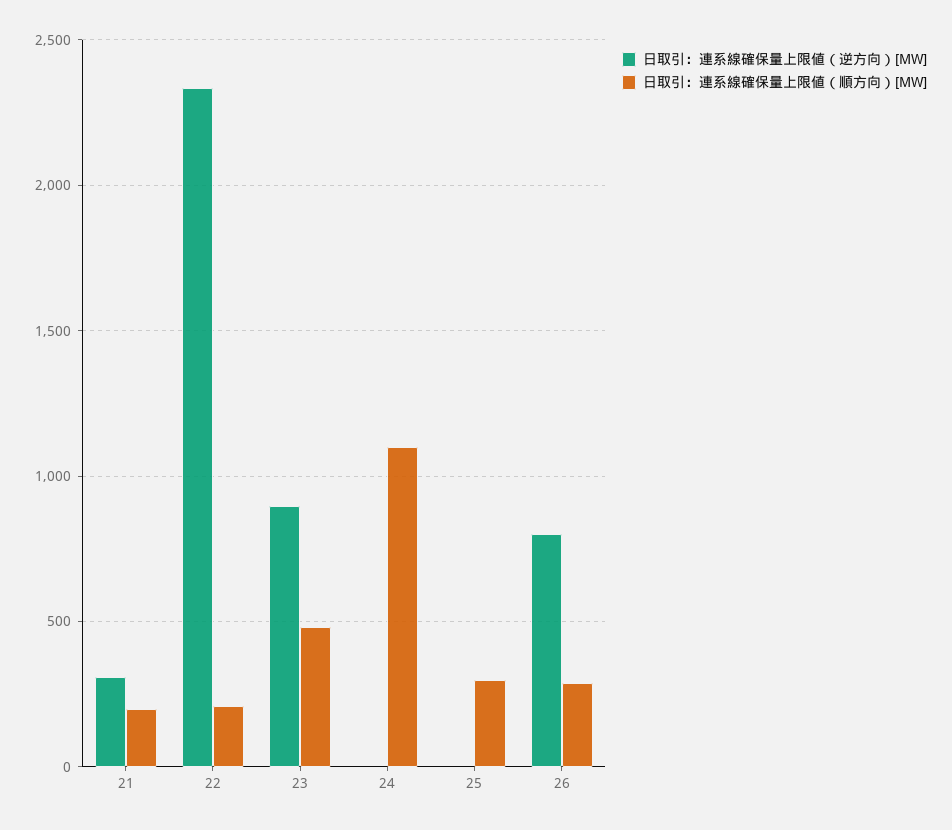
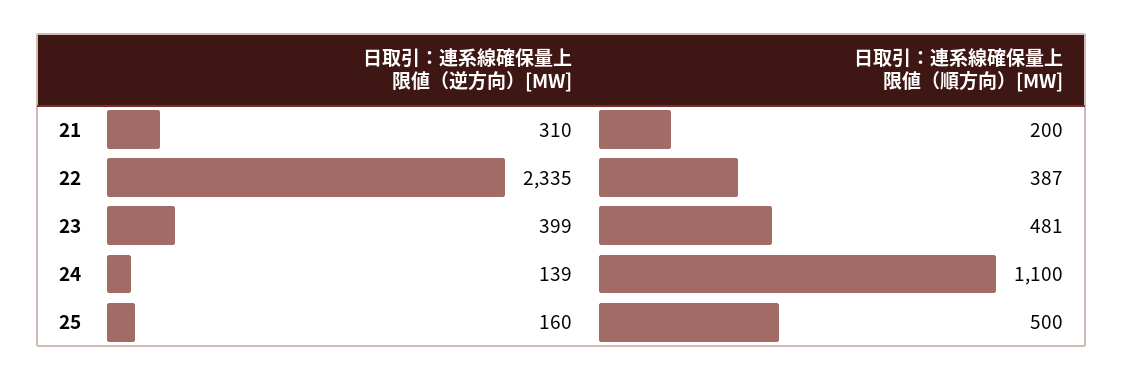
日取引：連系線確保量上限値（順方向）[MW], 22: 200 -> 387
日取引：連系線確保量上限値（逆方向）[MW], 23: 900 -> 399
日取引：連系線確保量上限値（逆方向）[MW], 24: 0 -> 139
日取引：連系線確保量上限値（逆方向）[MW], 25: 0 -> 160
日取引：連系線確保量上限値（順方向）[MW], 25: 300 -> 500
日取引：連系線確保量上限値（逆方向）[MW], 26: 800 -> none
日取引：連系線確保量上限値（順方向）[MW], 26: 300 -> none

